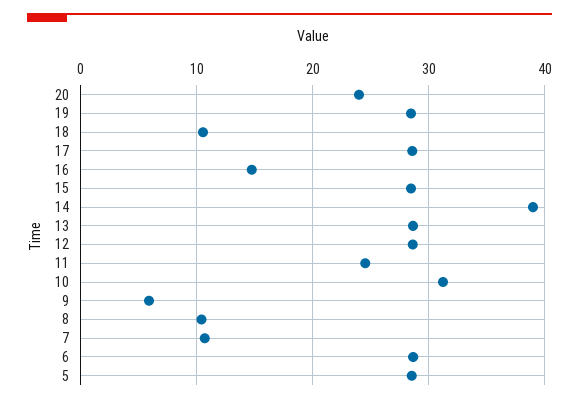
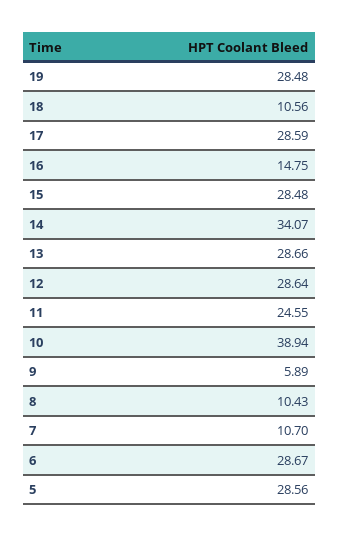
20: 24 -> none
14: 39 -> 34.07
10: 31 -> 38.94

